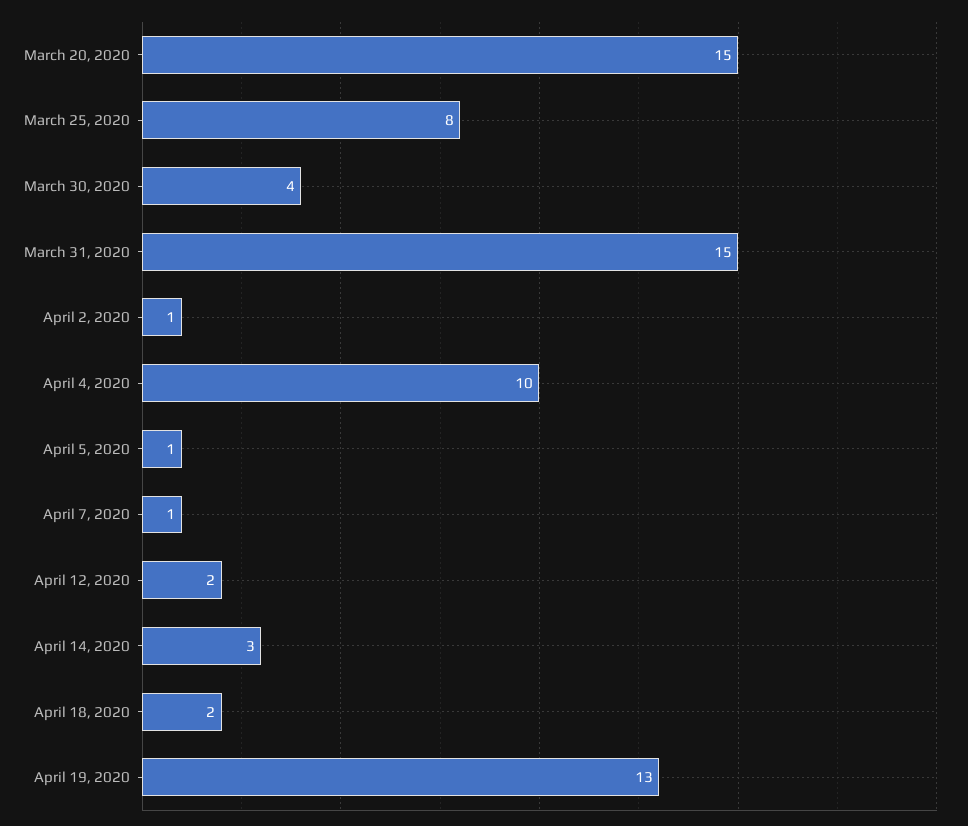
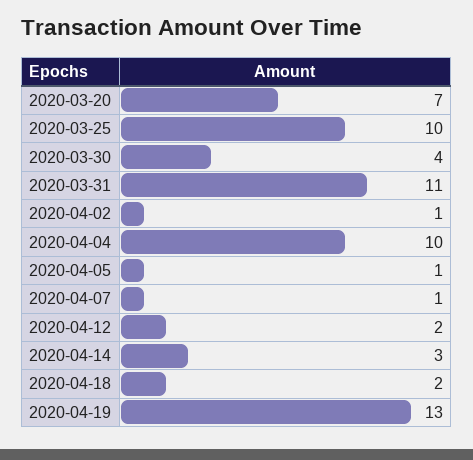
March 20, 2020: 15 -> 7
March 25, 2020: 8 -> 10
March 31, 2020: 15 -> 11

